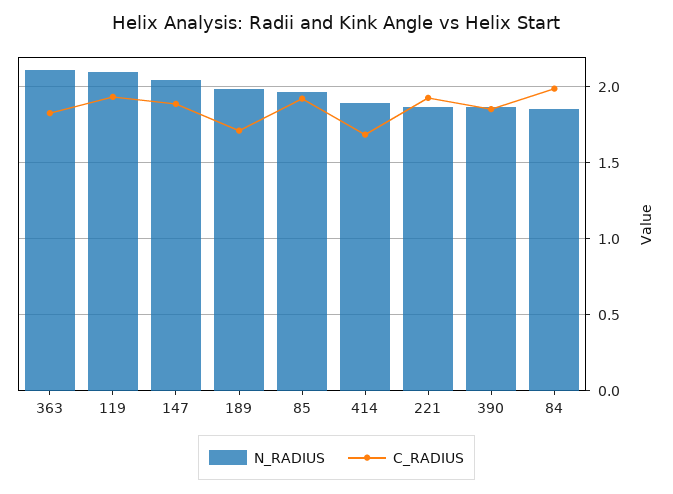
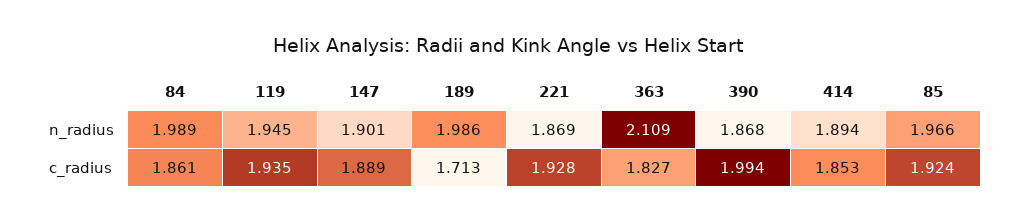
N_RADIUS, 119: 2.1 -> 1.945
N_RADIUS, 147: 2.05 -> 1.901
C_RADIUS, 414: 1.7 -> 1.853
C_RADIUS, 390: 1.85 -> 1.994
N_RADIUS, 84: 1.85 -> 1.989
C_RADIUS, 84: 2 -> 1.861

